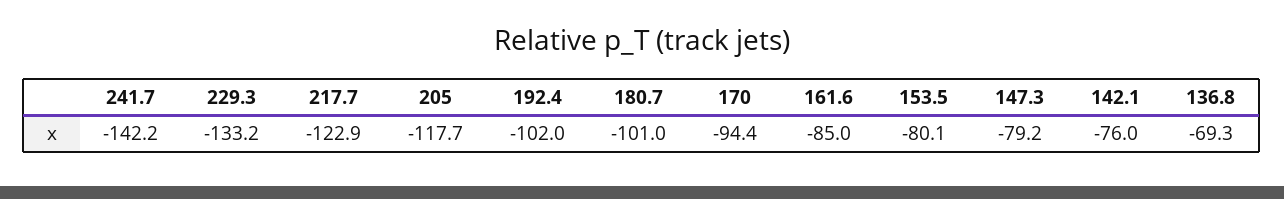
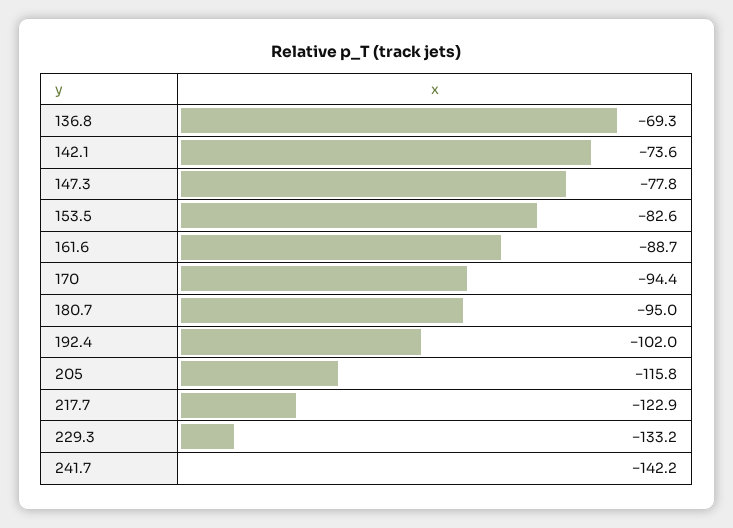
205: -117.7 -> -115.8
180.7: -101 -> -95
161.6: -85 -> -88.7
153.5: -80.1 -> -82.6
147.3: -79.2 -> -77.8
142.1: -76 -> -73.6

